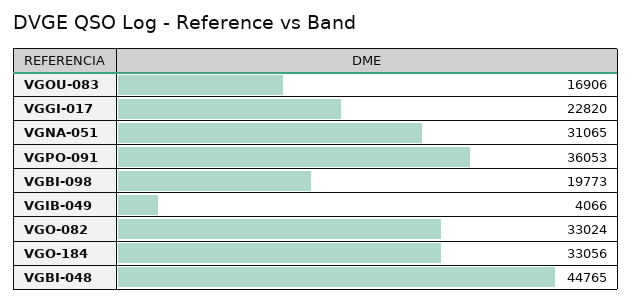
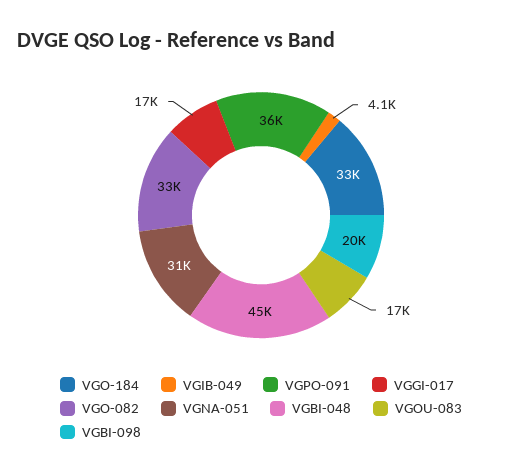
VGGI-017: 22820 -> 17000

